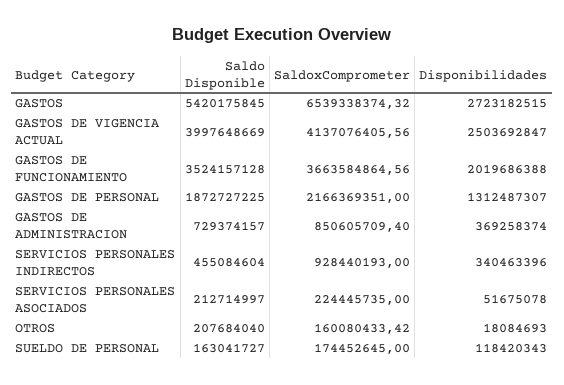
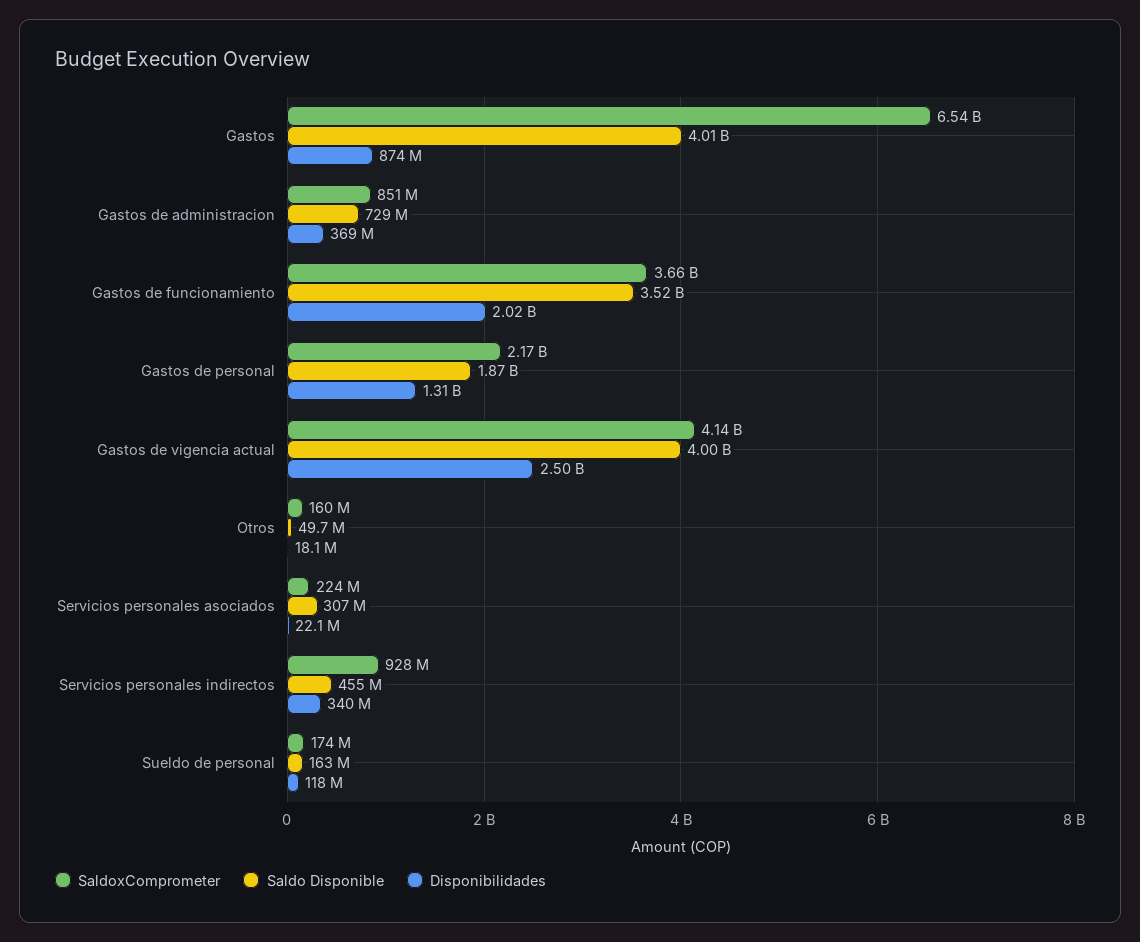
Saldo Disponible, GASTOS: 5420175845 -> 4010000000
Disponibilidades, GASTOS: 2723182515 -> 874000000
Saldo Disponible, SERVICIOS PERSONALES ASOCIADOS: 212714997 -> 307000000
Disponibilidades, SERVICIOS PERSONALES ASOCIADOS: 51675078 -> 22100000
Saldo Disponible, OTROS: 207684040 -> 49700000

